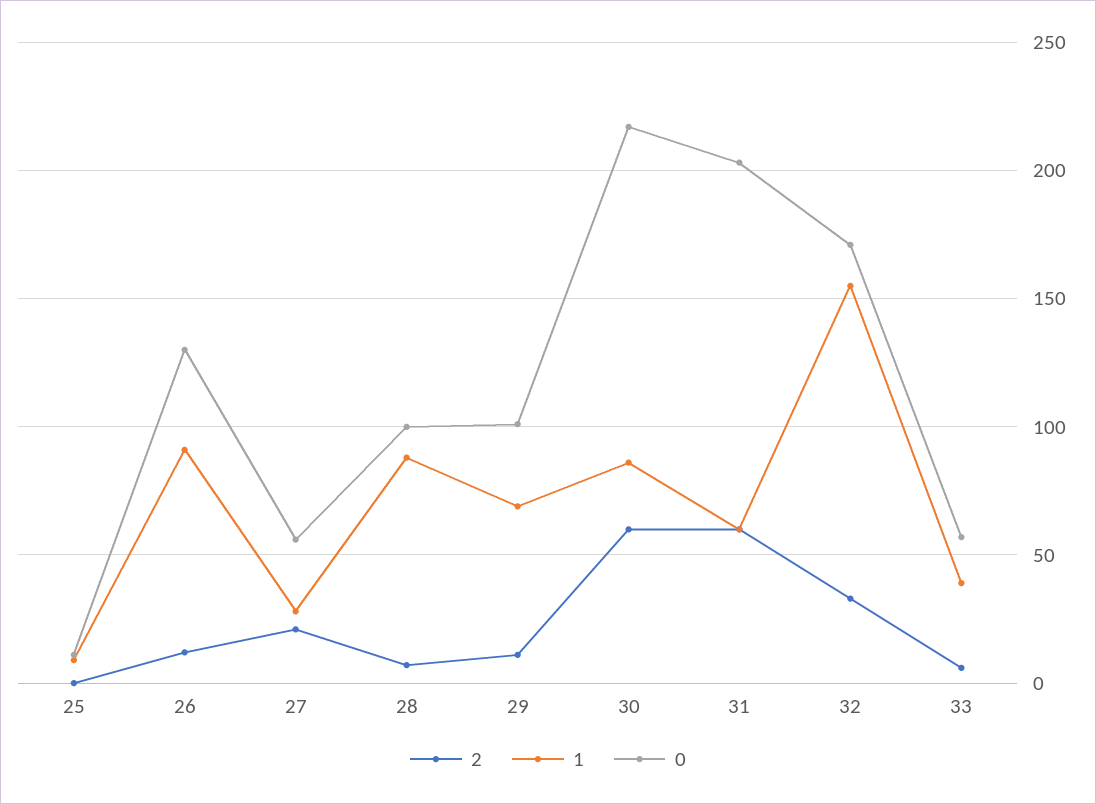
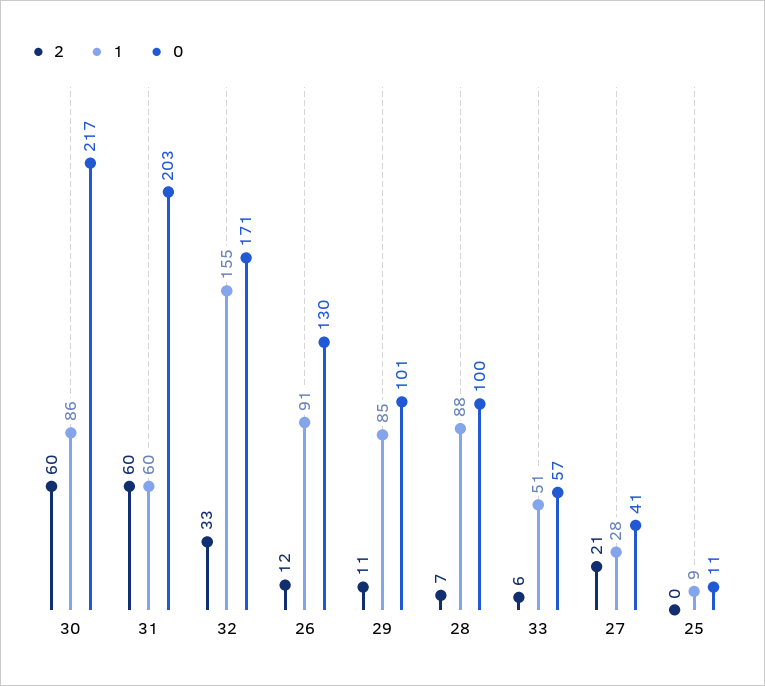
0, 27: 55 -> 41
1, 29: 70 -> 85
1, 33: 40 -> 51

